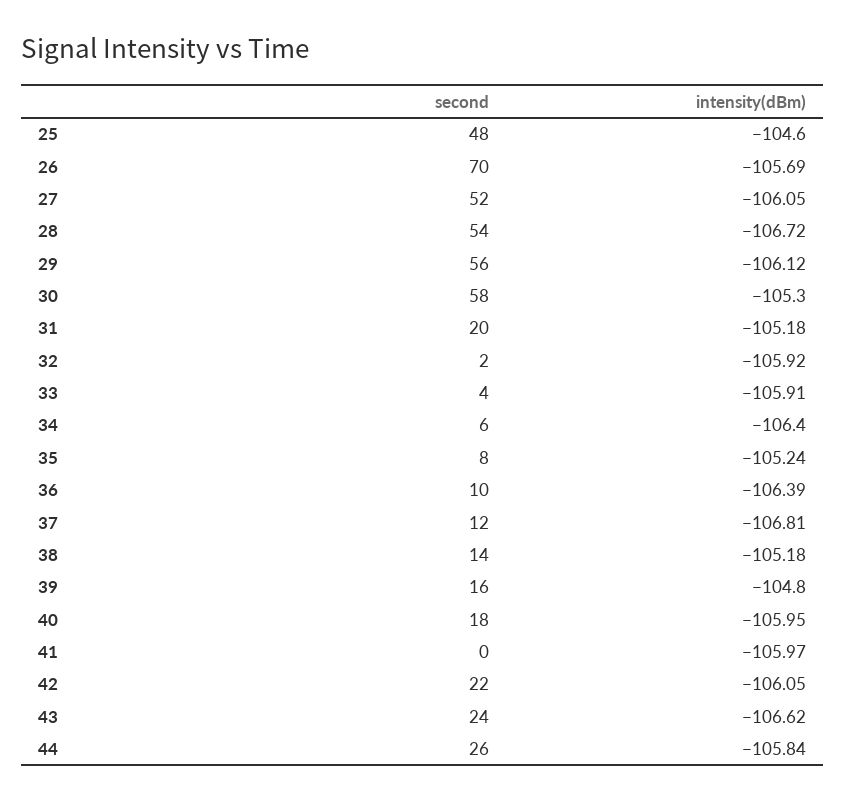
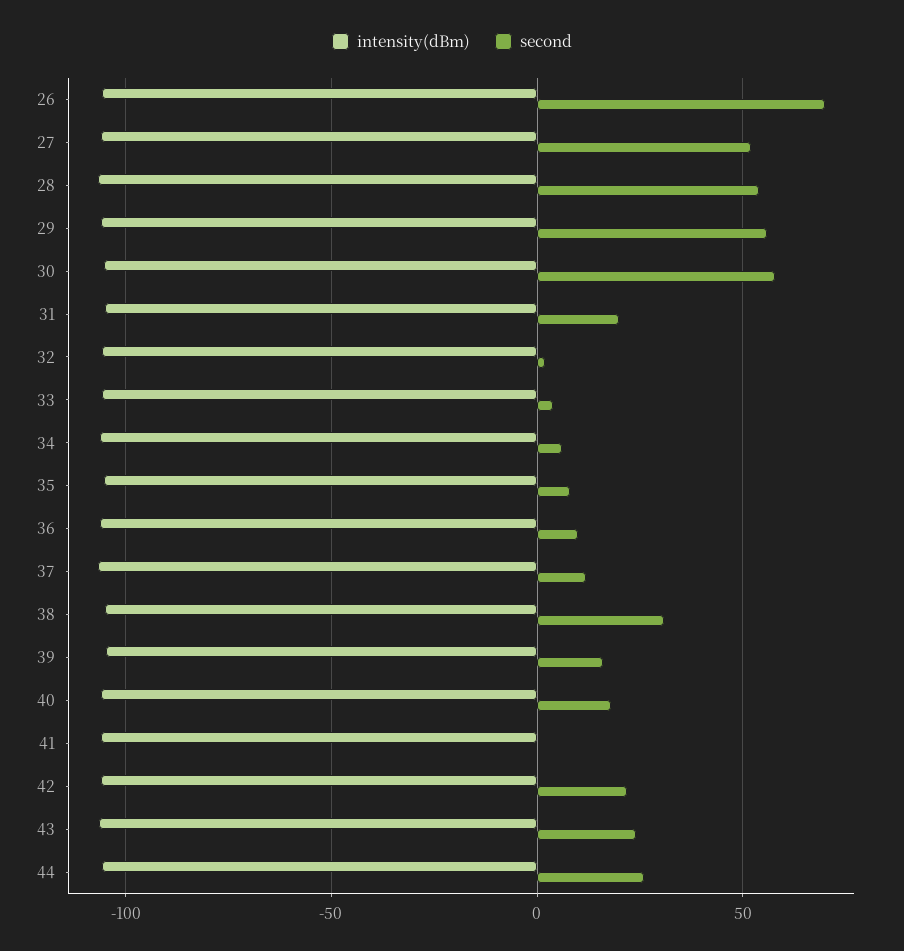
second, 25: 48 -> none
intensity(dBm), 25: -104.6 -> none
second, 38: 14 -> 30

